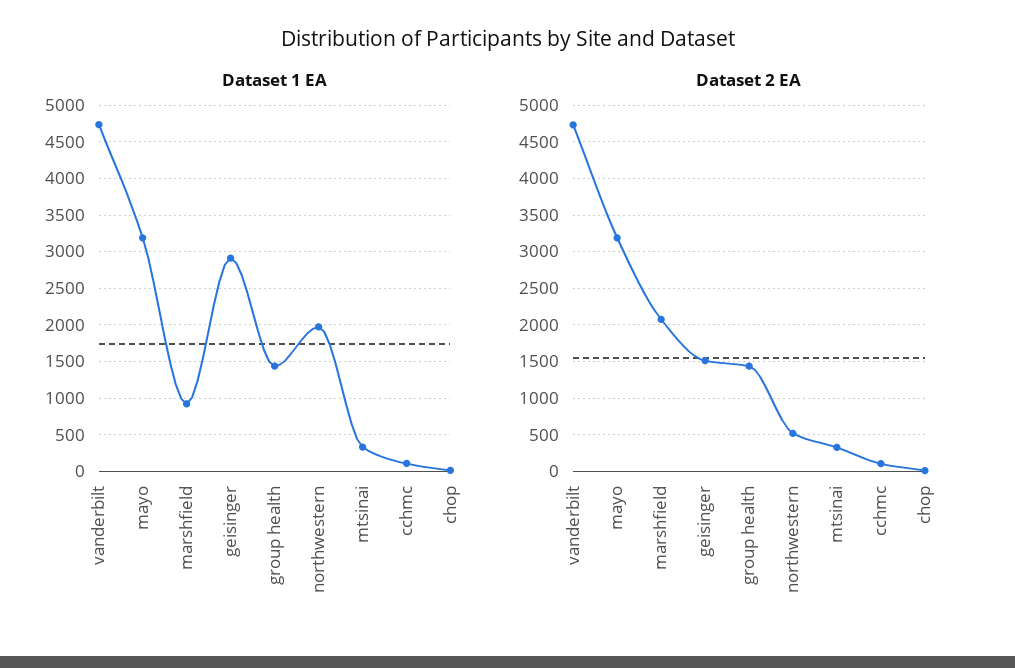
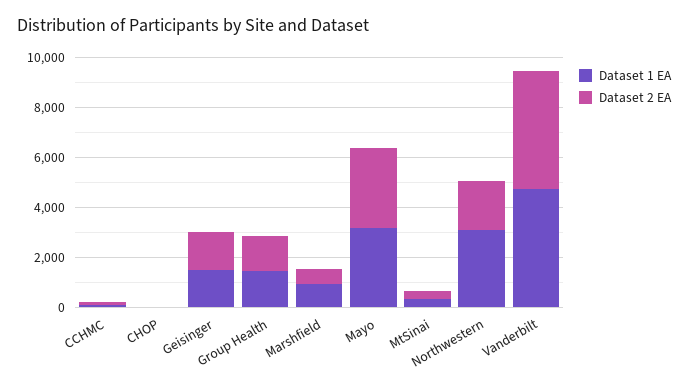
Dataset 1 EA, geisinger: 2900 -> 1500
Dataset 1 EA, northwestern: 2000 -> 3000
Dataset 2 EA, marshfield: 2100 -> 500
Dataset 2 EA, northwestern: 500 -> 2000

